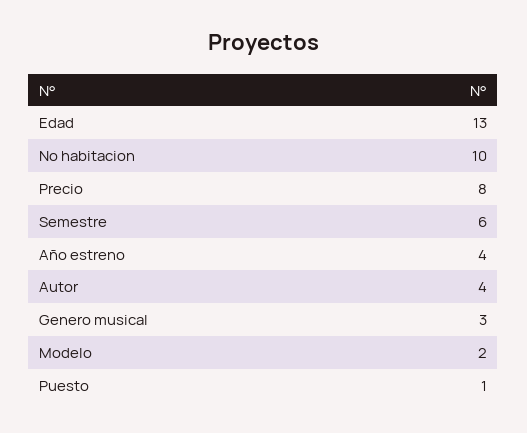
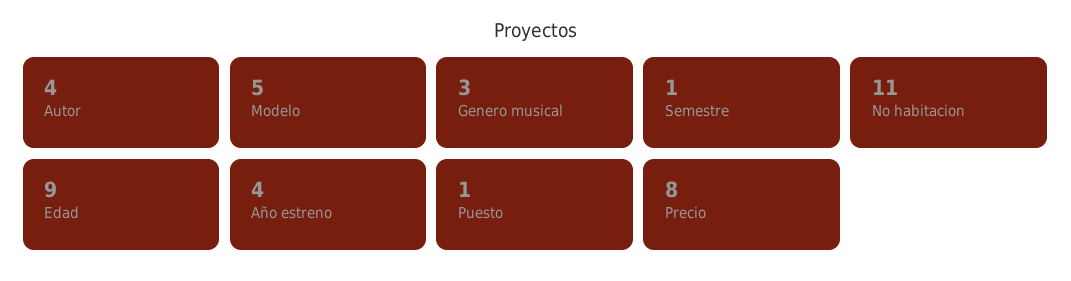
Edad: 13 -> 9
No habitacion: 10 -> 11
Semestre: 6 -> 1
Modelo: 2 -> 5

